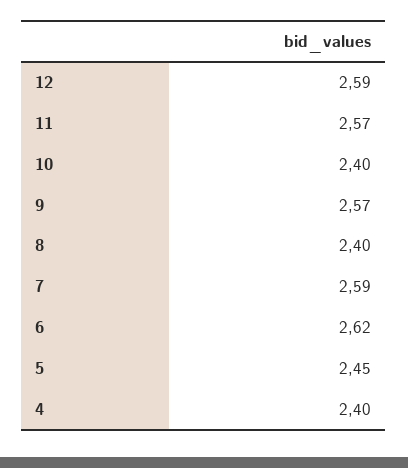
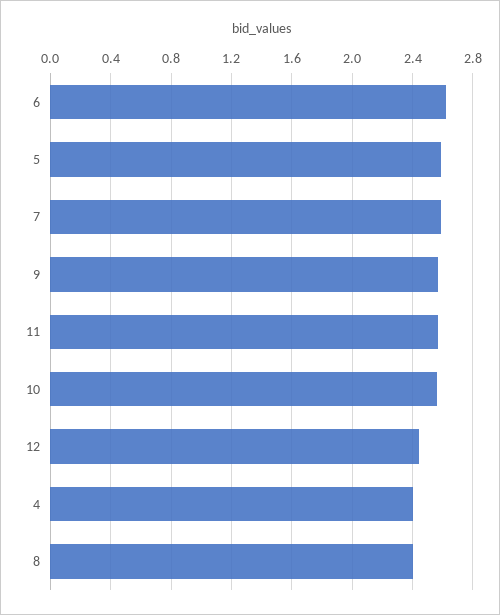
12: 2.59 -> 2.45
10: 2.4 -> 2.55
5: 2.45 -> 2.6

